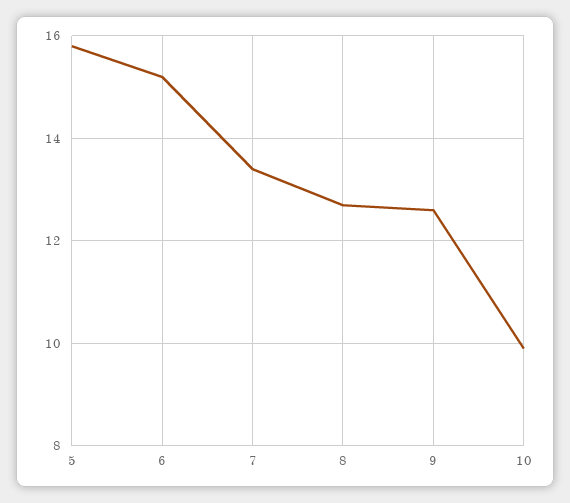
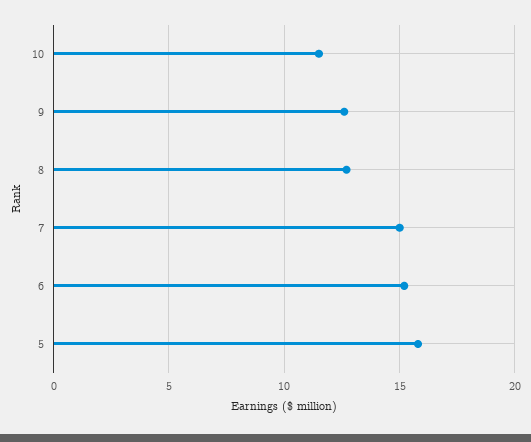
7: 13.5 -> 15
10: 10 -> 11.5

